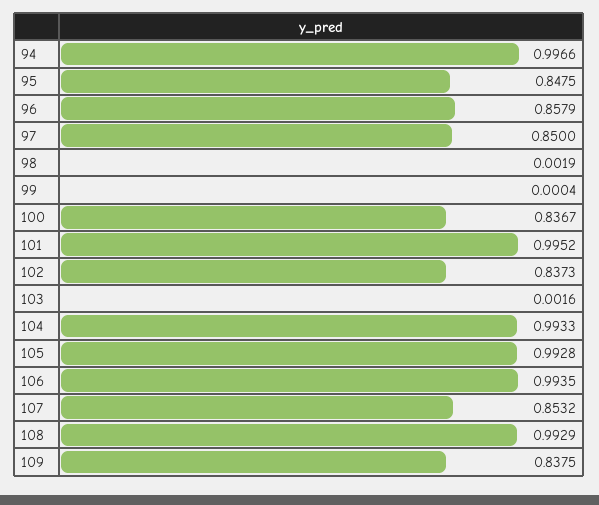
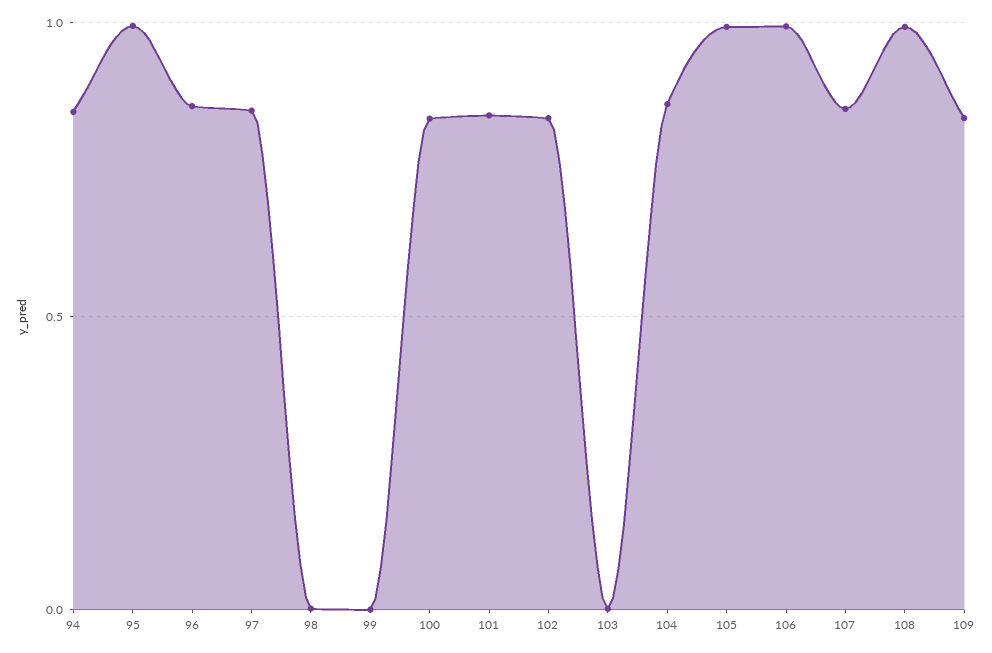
94: 0.9966 -> 0.85
95: 0.8475 -> 1
101: 0.9952 -> 0.85
104: 0.9933 -> 0.85

